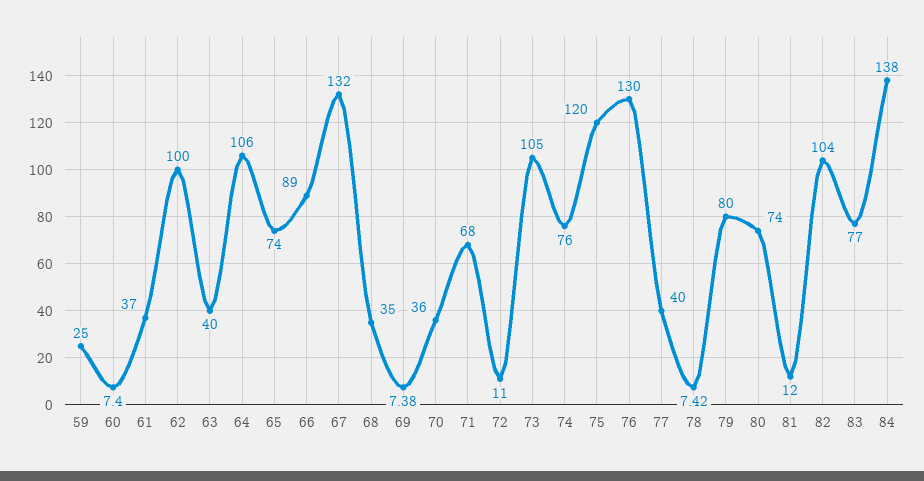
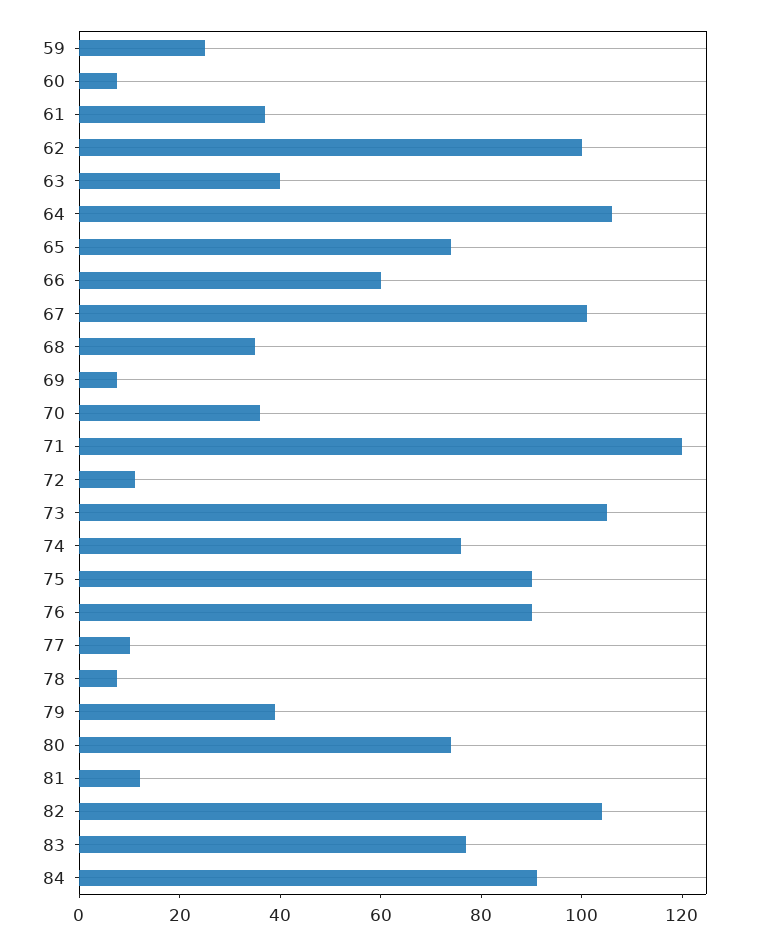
66: 89 -> 60
67: 132 -> 100
71: 68 -> 120
75: 120 -> 90
76: 130 -> 90
77: 40 -> 10
79: 80 -> 40
84: 138 -> 90

